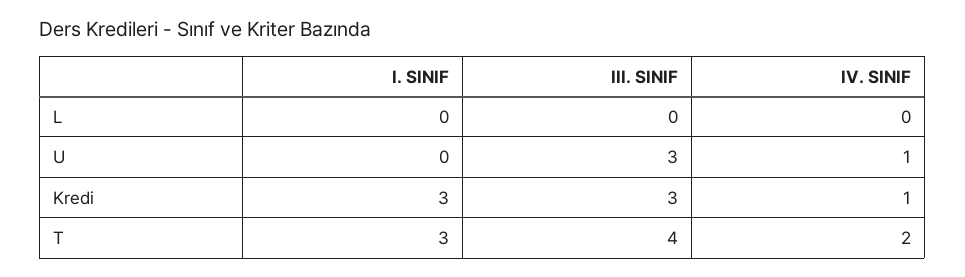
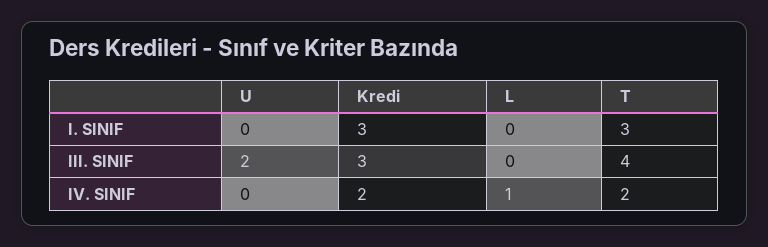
IV. SINIF, L: 0 -> 1
III. SINIF, U: 3 -> 2
IV. SINIF, U: 1 -> 0
IV. SINIF, Kredi: 1 -> 2

